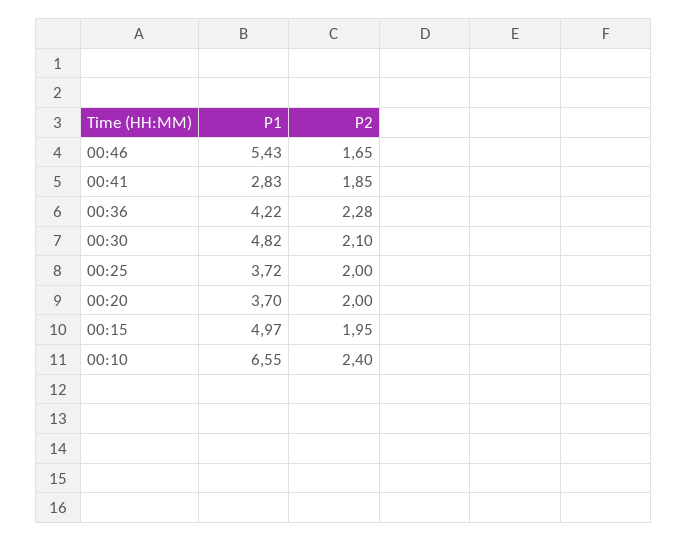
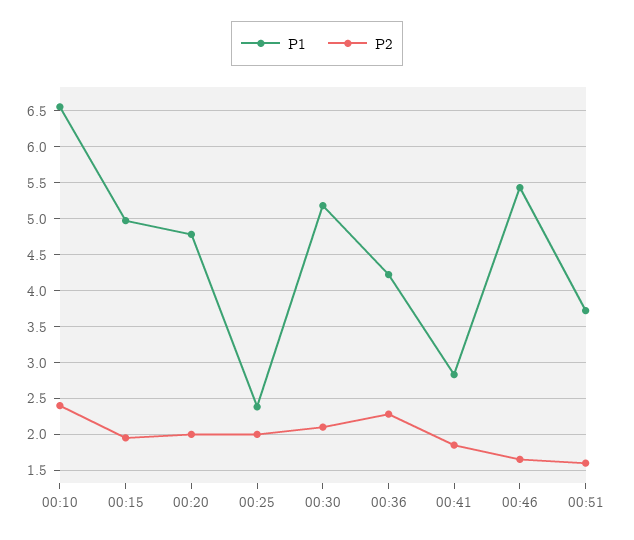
P1, 00:30: 4.82 -> 5.2
P1, 00:25: 3.72 -> 2.4
P1, 00:20: 3.7 -> 4.8
P1, 00:51: none -> 3.7
P2, 00:51: none -> 1.6

